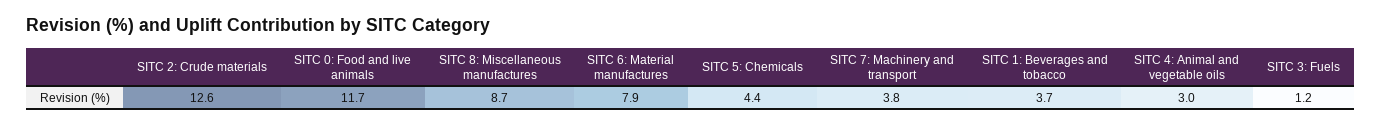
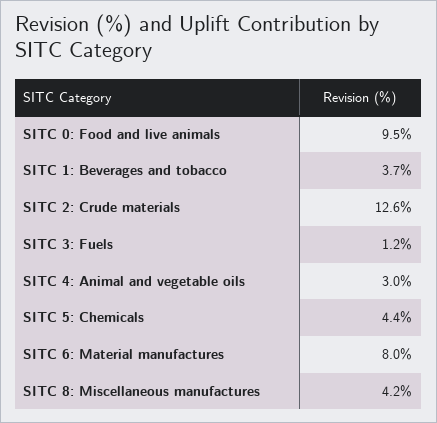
SITC 0: Food and live animals: 11.7 -> 9.5
SITC 8: Miscellaneous manufactures: 8.7 -> 4.2
SITC 6: Material manufactures: 7.9 -> 8
SITC 7: Machinery and transport: 3.8 -> none

